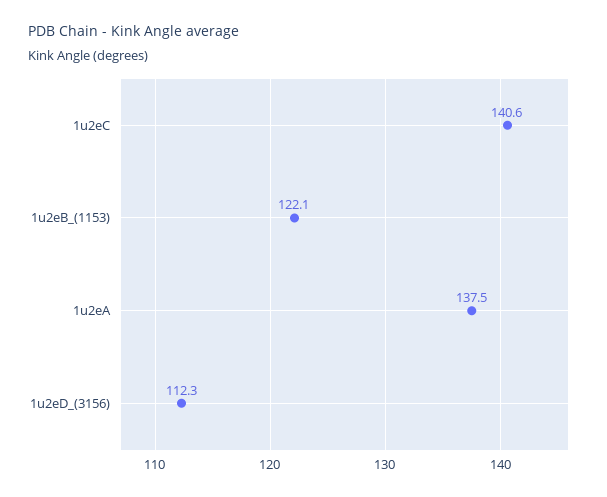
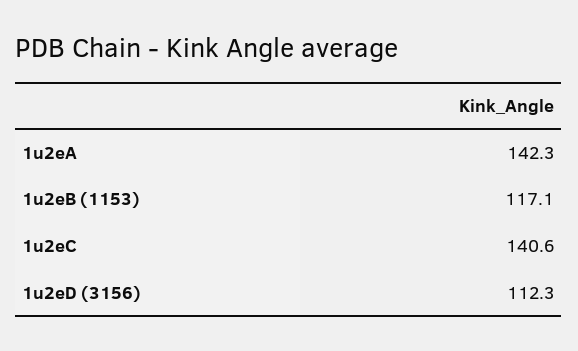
1u2eB_(1153): 122.1 -> 117.1
1u2eA: 137.5 -> 142.3

